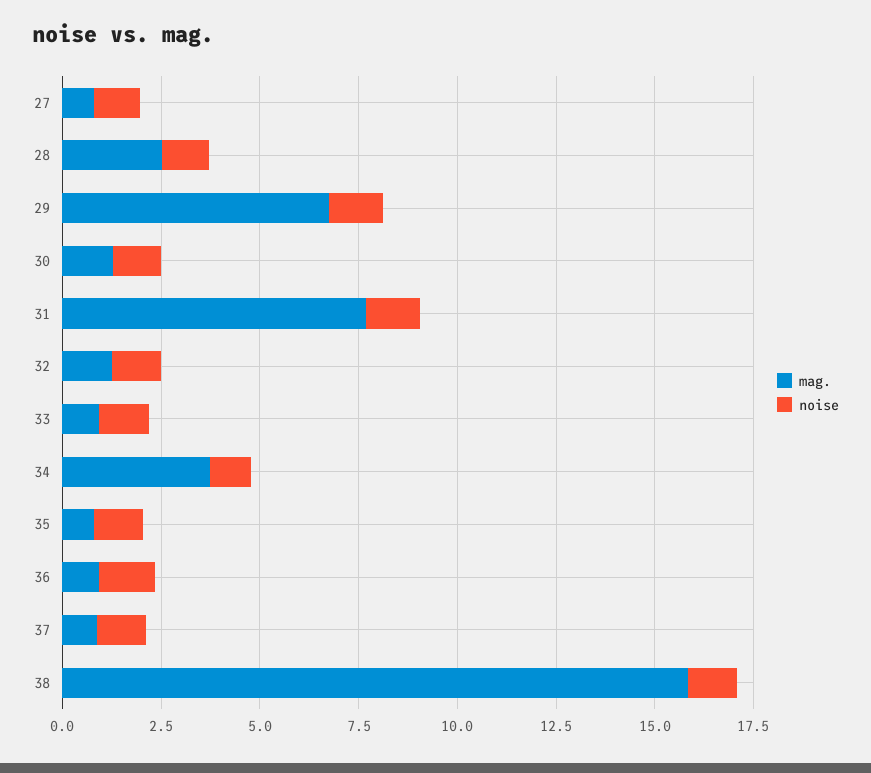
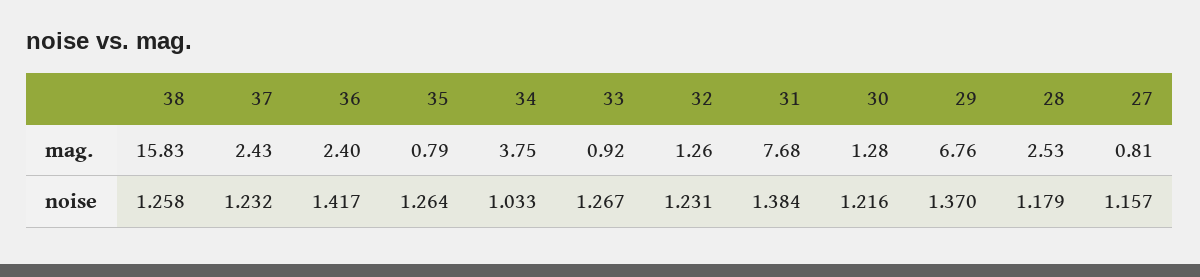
mag., 36: 1 -> 2.4
mag., 37: 1 -> 2.43

